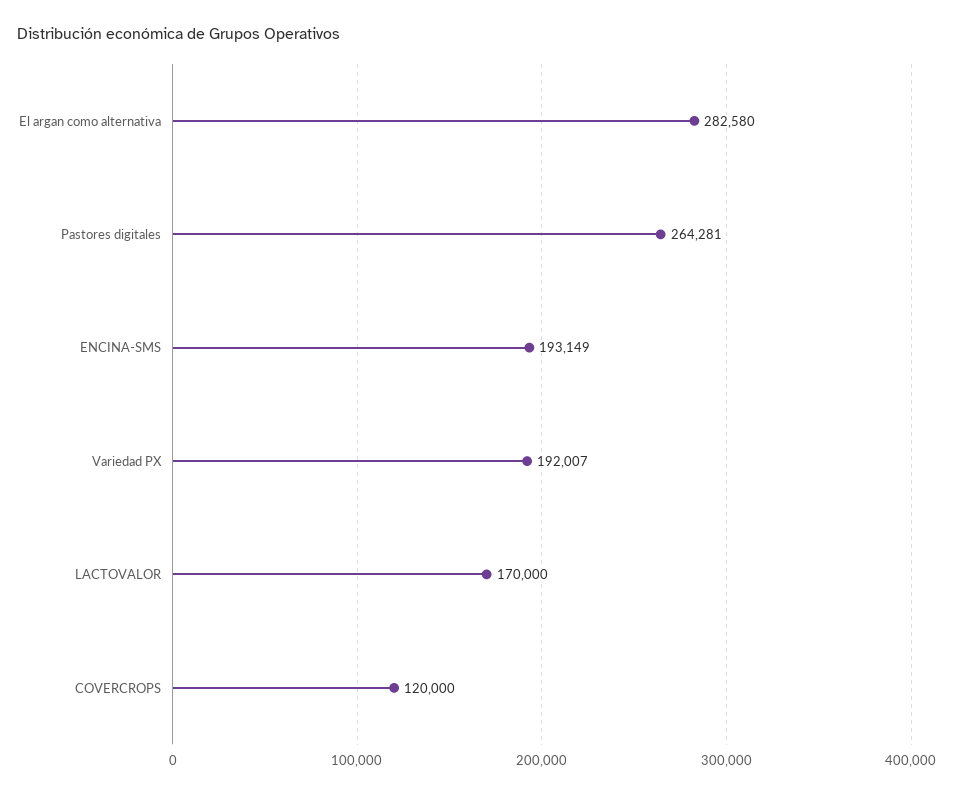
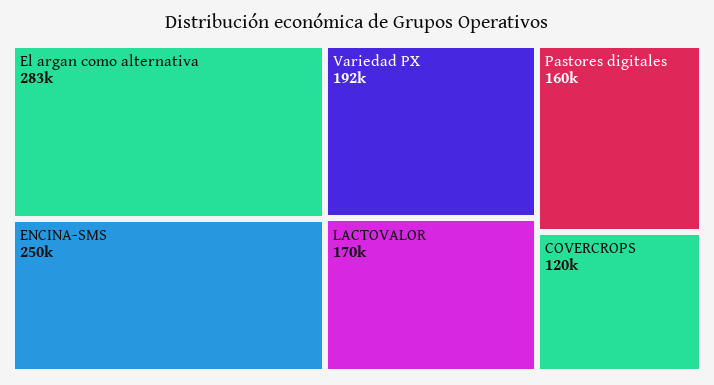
Pastores digitales: 264281 -> 160000
ENCINA-SMS: 193149 -> 250000

